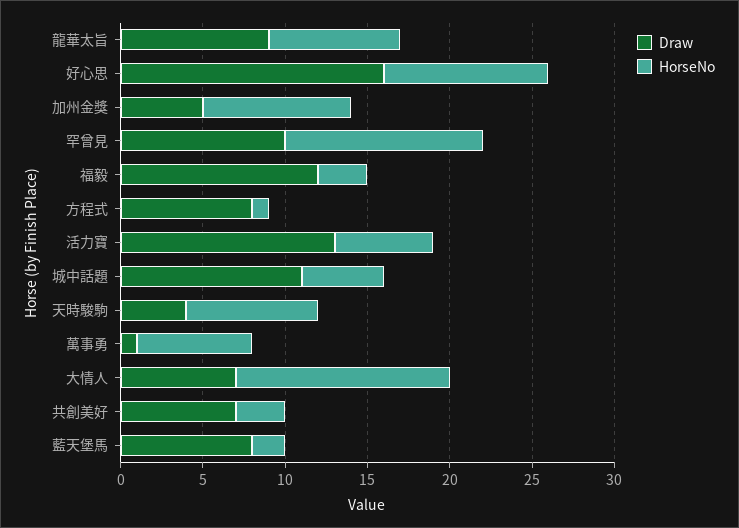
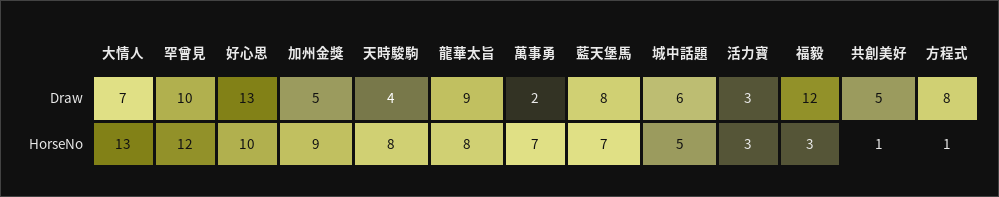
Draw, 好心思: 16 -> 13
Draw, 活力寶: 13 -> 3
HorseNo, 活力寶: 6 -> 3
Draw, 城中話題: 11 -> 6
Draw, 萬事勇: 1 -> 2
Draw, 共創美好: 7 -> 5
HorseNo, 共創美好: 3 -> 1
HorseNo, 藍天堡馬: 2 -> 7

